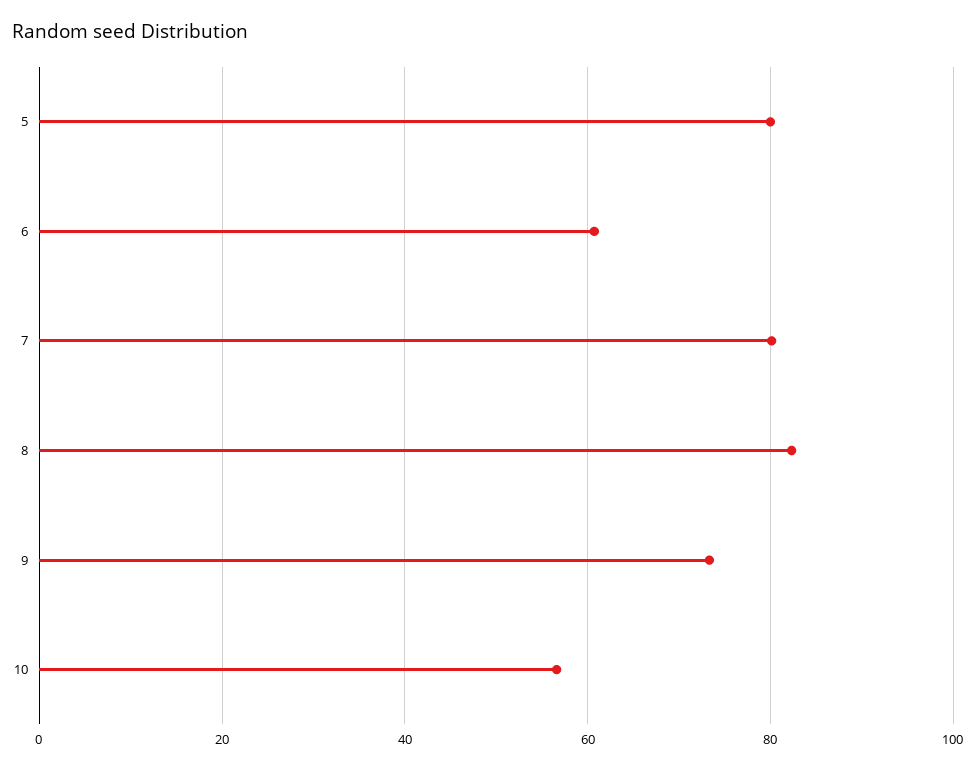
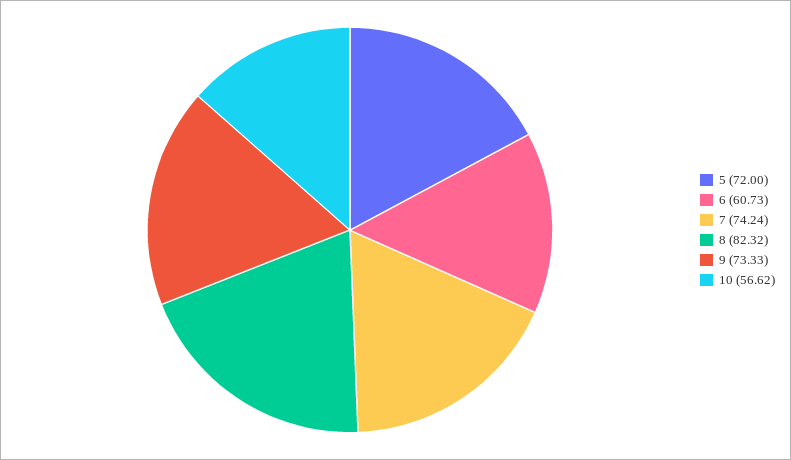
5: 80 -> 72
7: 80 -> 74.24

